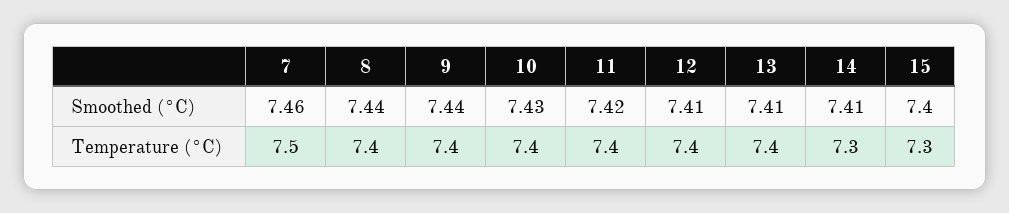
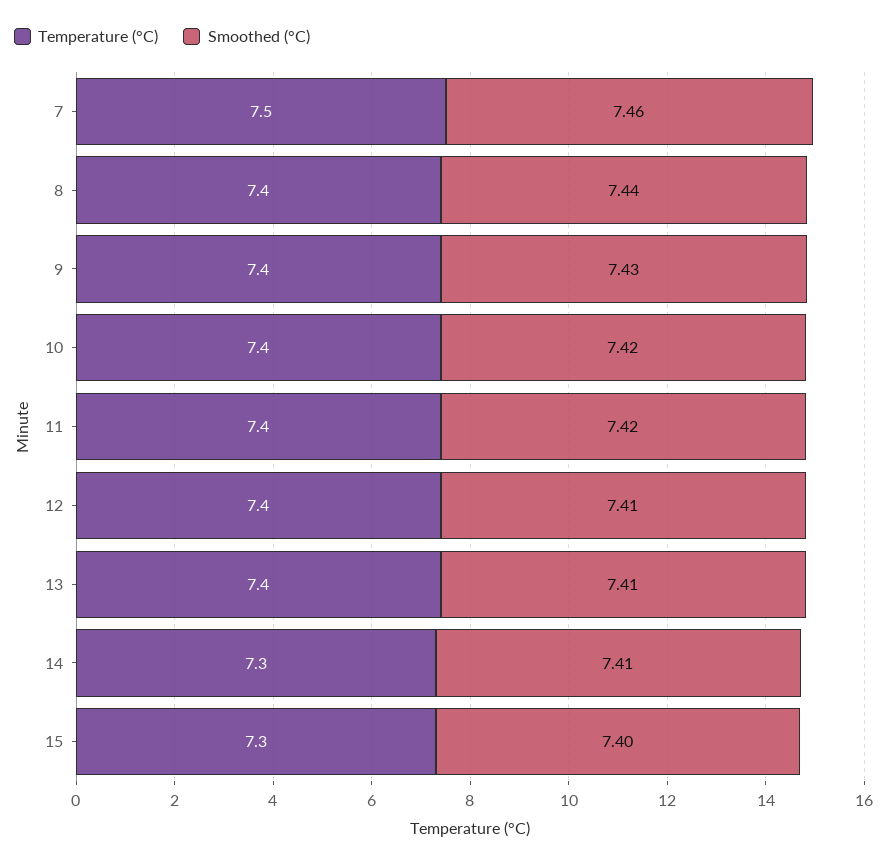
Smoothed (°C), 9: 7.44 -> 7.43
Smoothed (°C), 10: 7.43 -> 7.42

